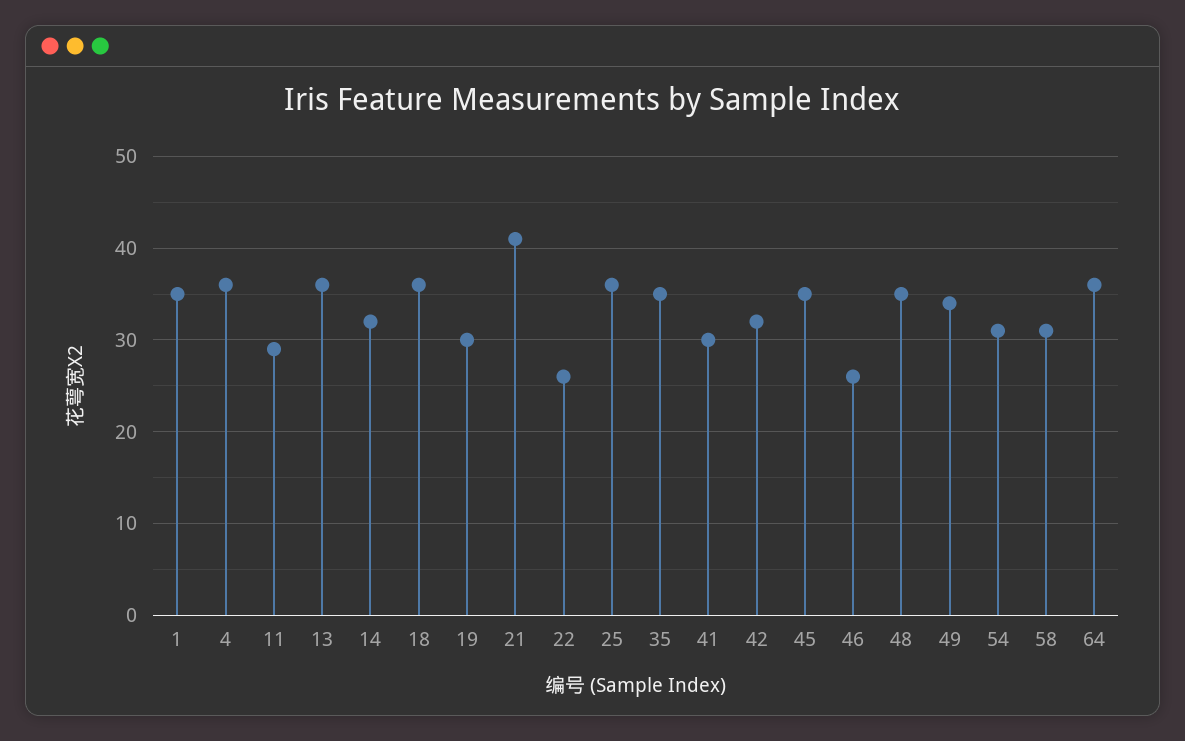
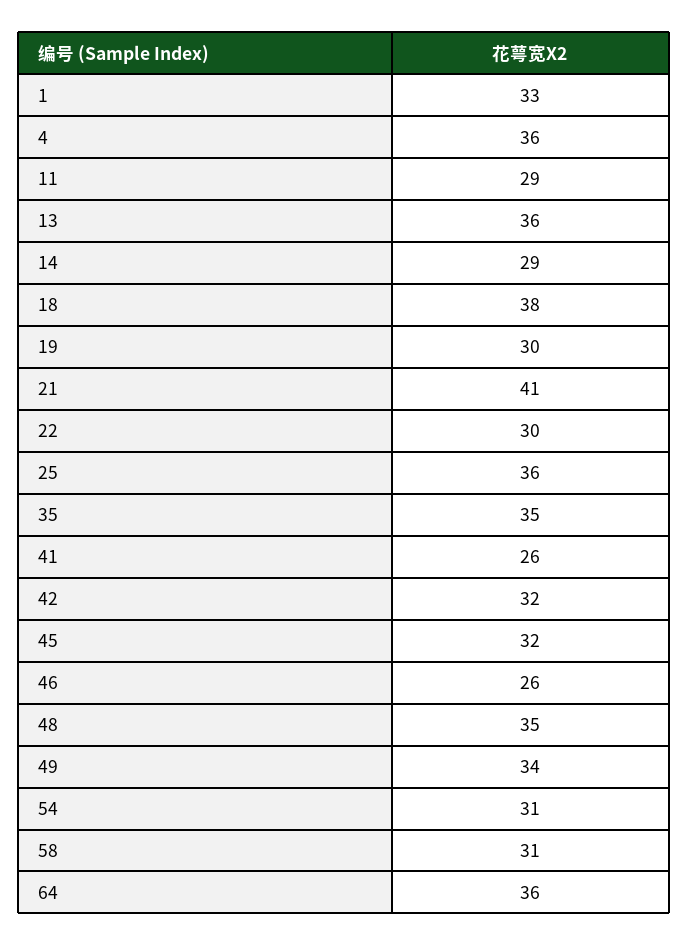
1: 35 -> 33
14: 32 -> 29
18: 36 -> 38
22: 26 -> 30
41: 30 -> 26
45: 35 -> 32

